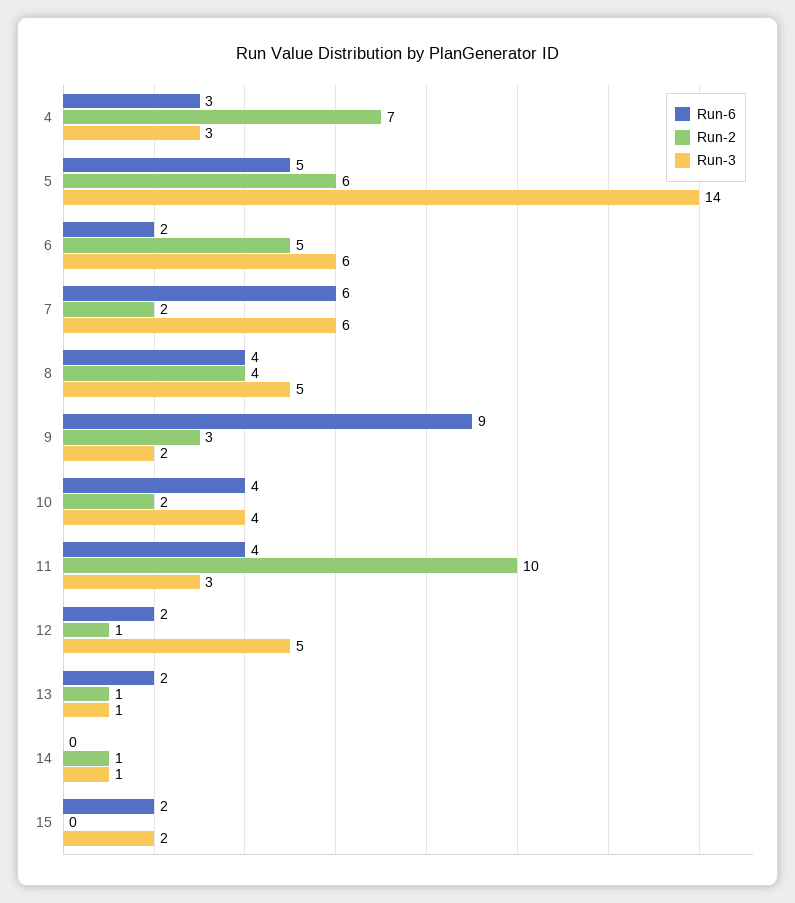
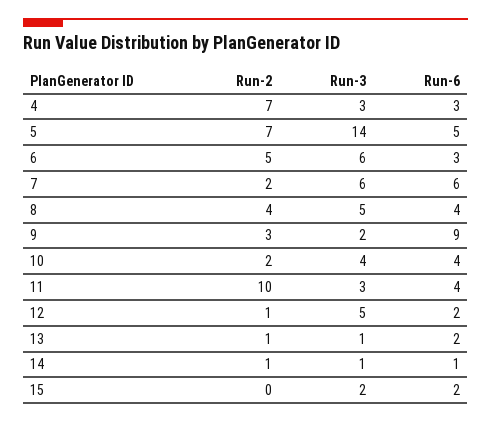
Run-2, 5: 6 -> 7
Run-6, 6: 2 -> 3
Run-6, 14: 0 -> 1

